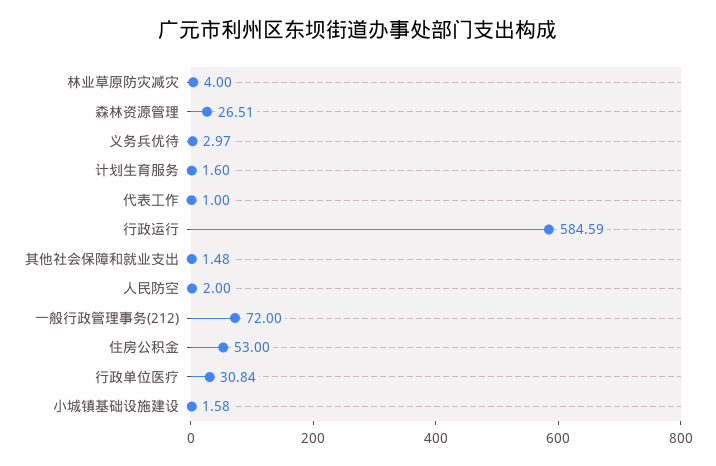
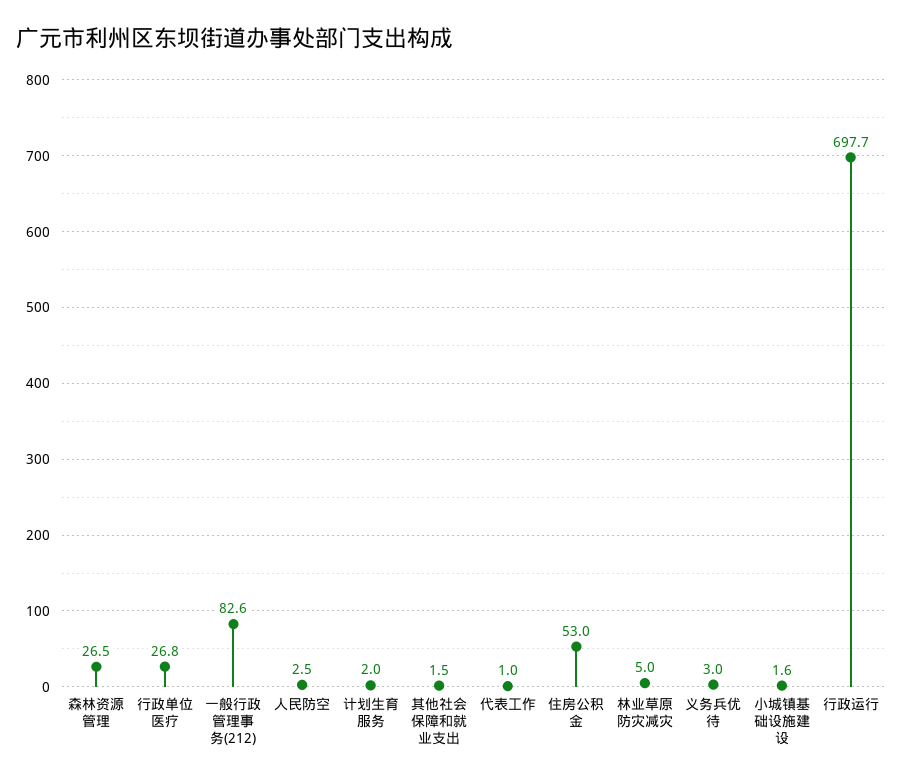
林业草原防灾减灾: 4 -> 5
计划生育服务: 1.6 -> 2
行政运行: 584.59 -> 697.7
人民防空: 2 -> 2.5
一般行政管理事务(212): 72 -> 82.6
行政单位医疗: 30.84 -> 26.8

